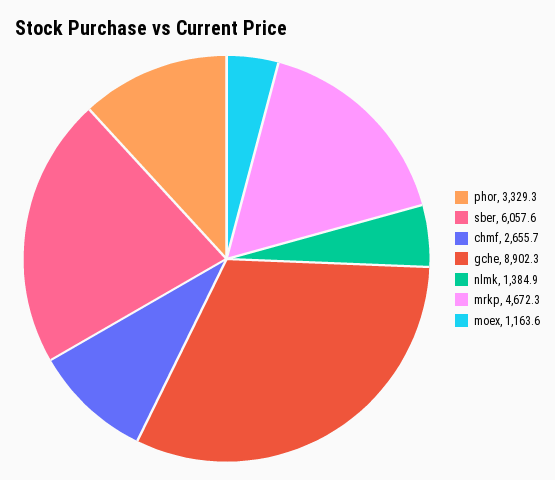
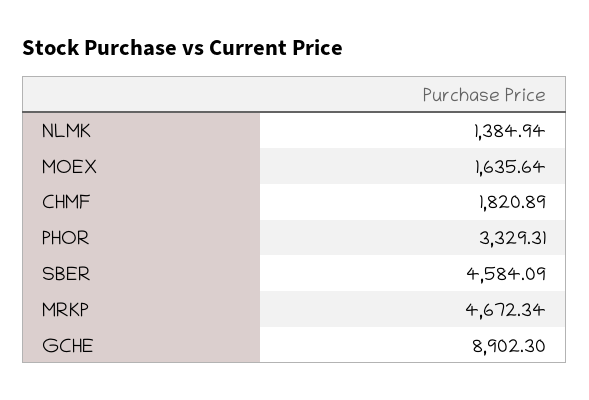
sber: 6057.6 -> 4584.09
chmf: 2655.7 -> 1820.89
moex: 1163.6 -> 1635.64

